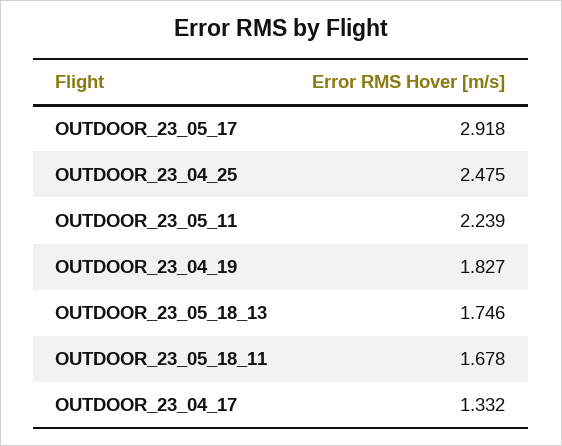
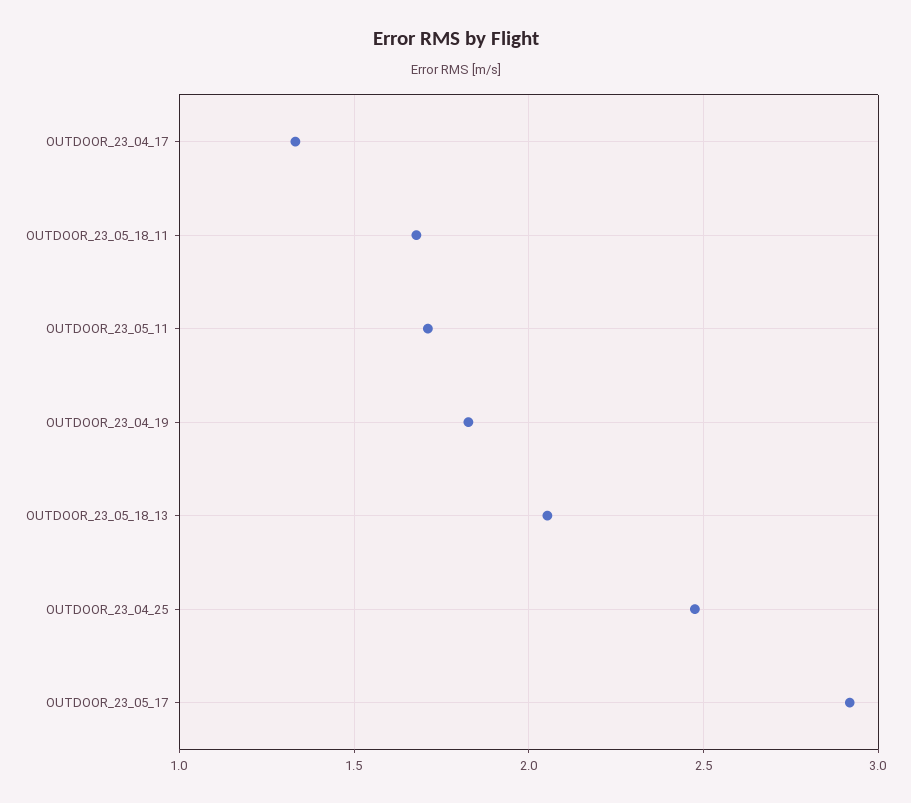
OUTDOOR_23_05_11: 2.239 -> 1.7
OUTDOOR_23_05_18_13: 1.746 -> 2.05

